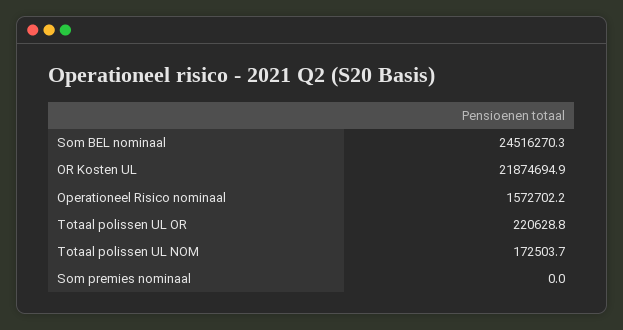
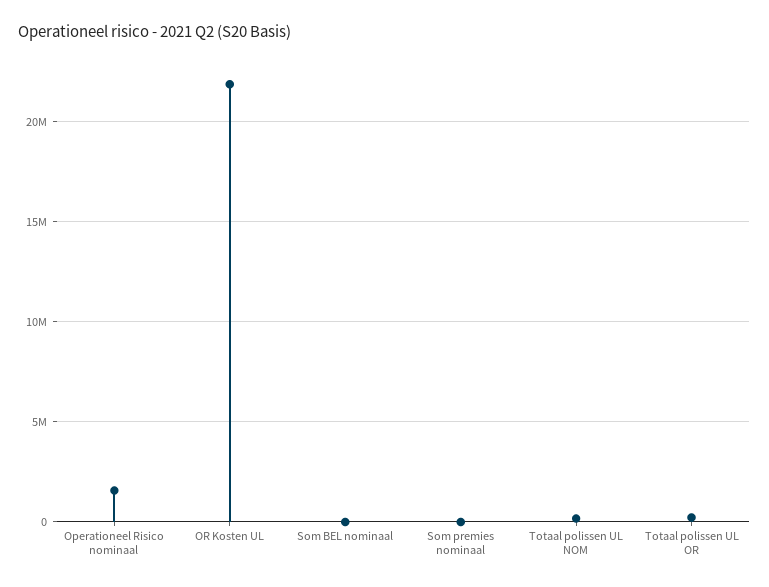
Som BEL nominaal: 24516270.3 -> 0

